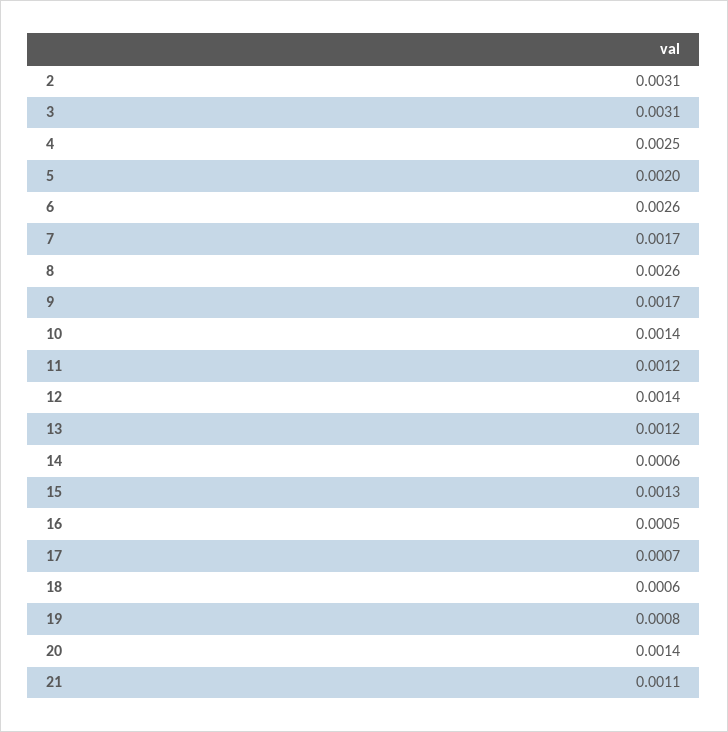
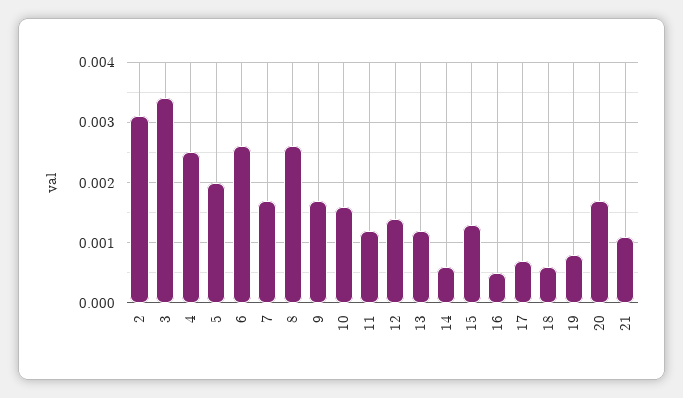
3: 0.0031 -> 0.0034
10: 0.0014 -> 0.0016
20: 0.0014 -> 0.0017

